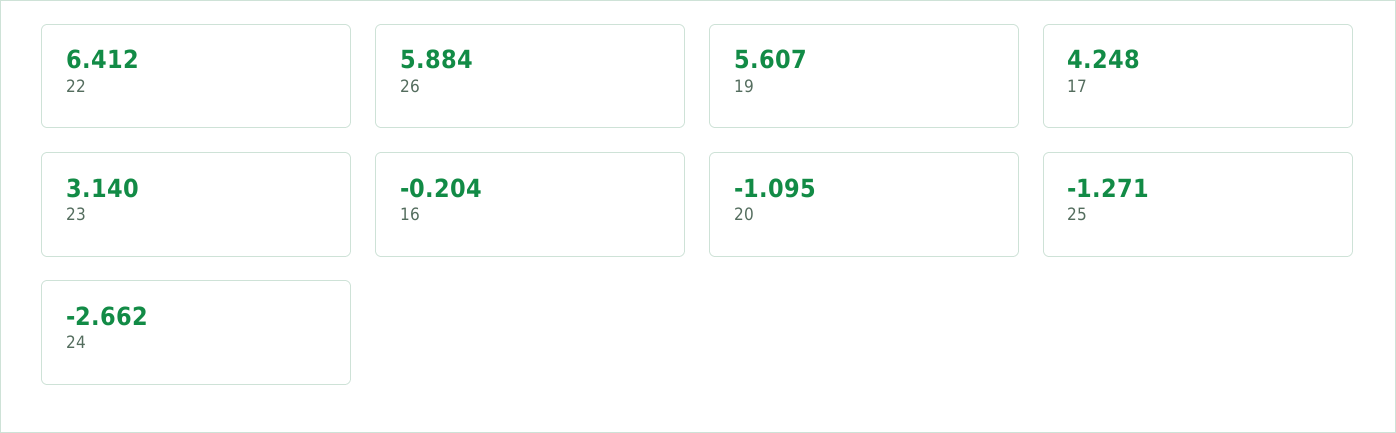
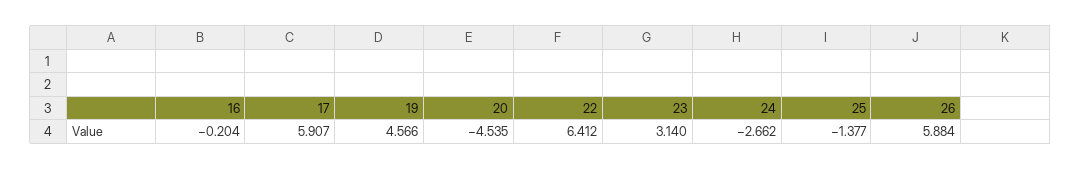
19: 5.607 -> 4.566
17: 4.248 -> 5.907
20: -1.095 -> -4.535
25: -1.271 -> -1.377

